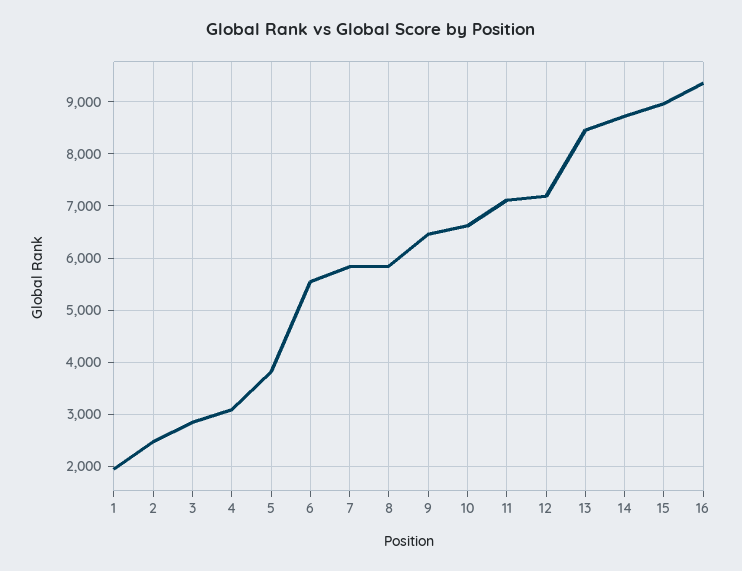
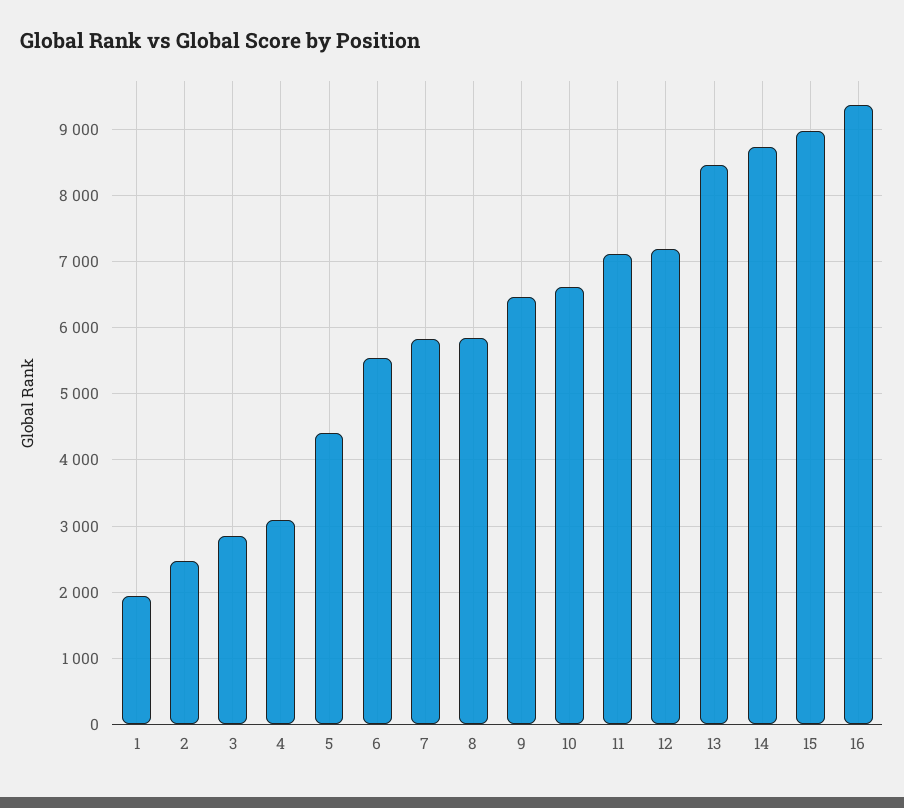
5: 3800 -> 4400

